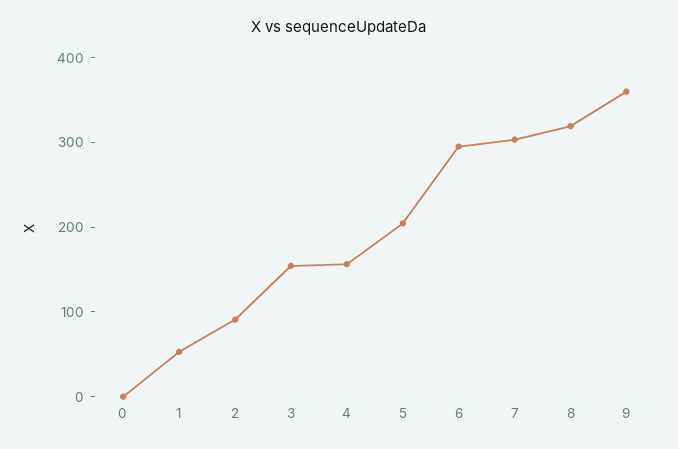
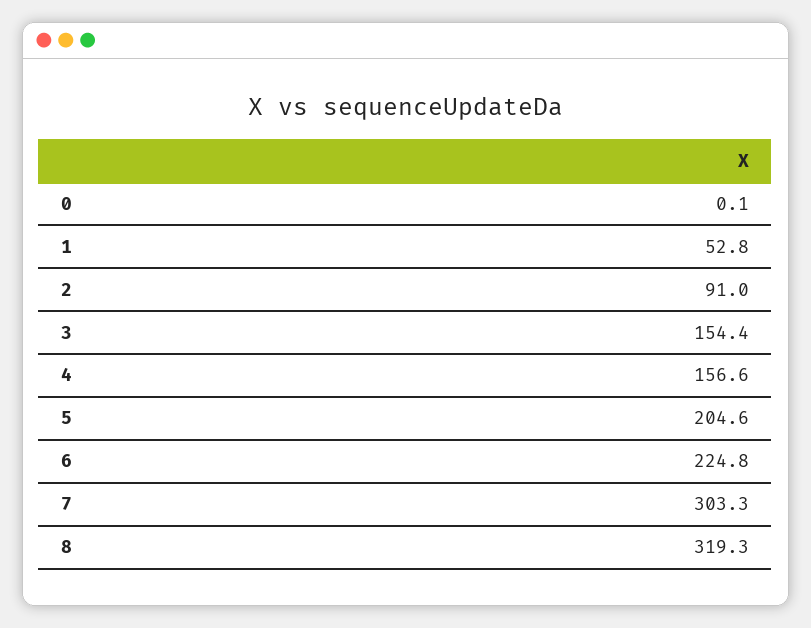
6: 300 -> 224.8
9: 360 -> none

